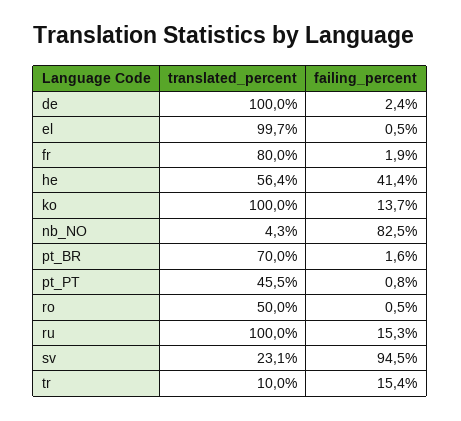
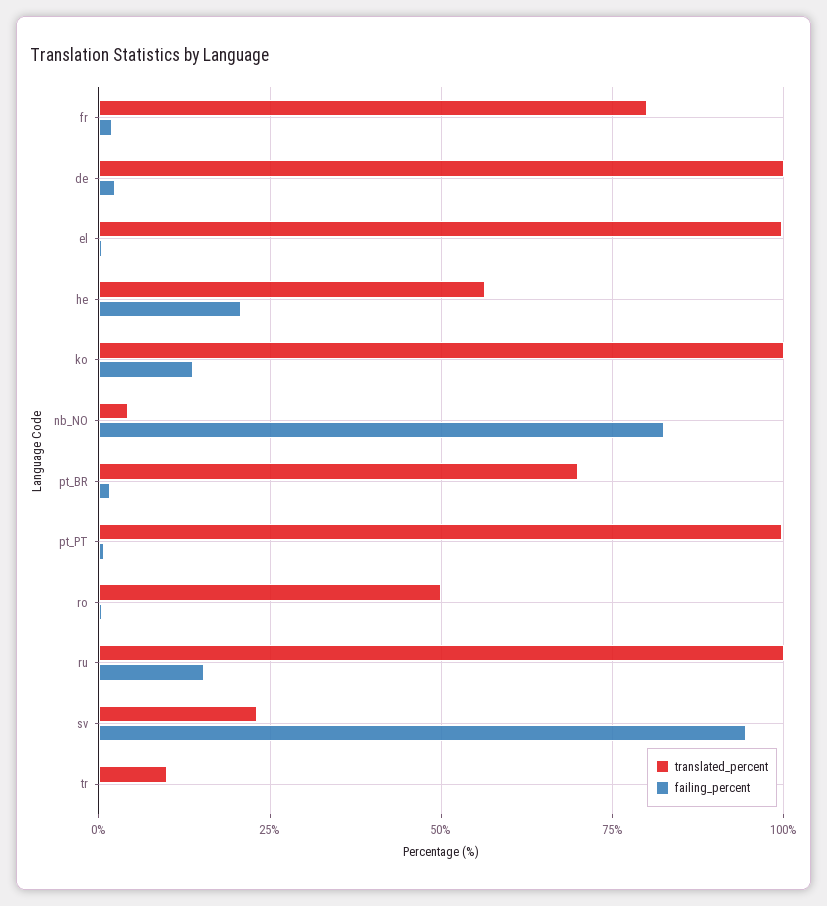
failing_percent, he: 41.4 -> 20
translated_percent, pt_PT: 45.5 -> 100
failing_percent, tr: 15.4 -> 0

